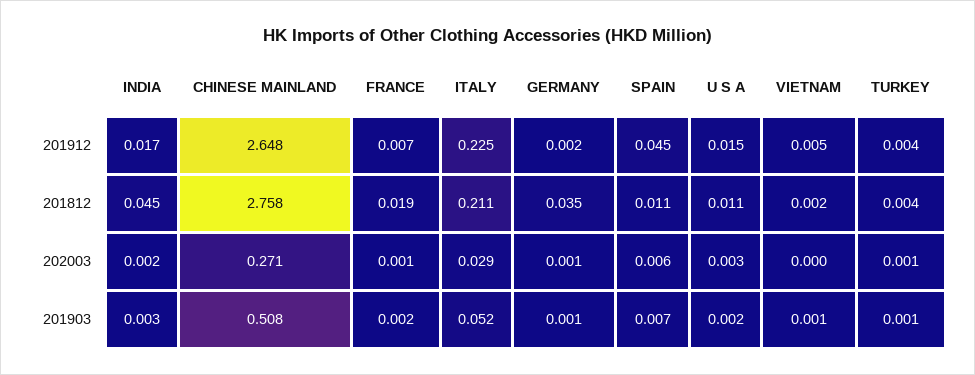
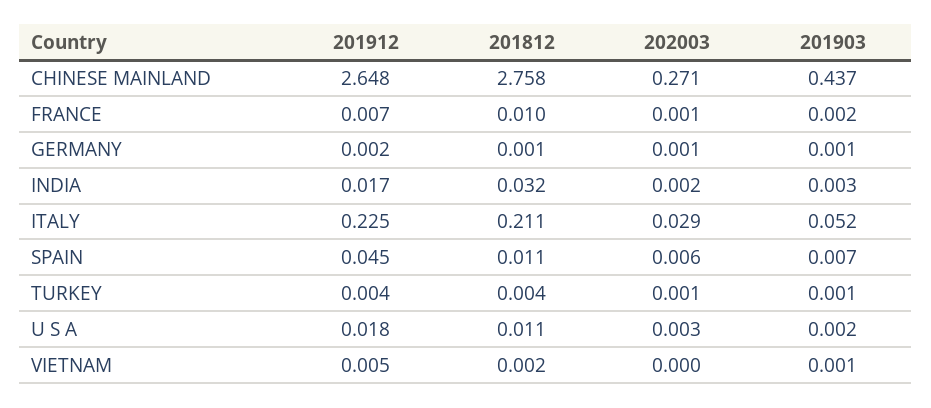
U S A, 201912: 0.015 -> 0.018
INDIA, 201812: 0.045 -> 0.032
FRANCE, 201812: 0.019 -> 0.01
GERMANY, 201812: 0.035 -> 0.001
CHINESE MAINLAND, 201903: 0.508 -> 0.437

